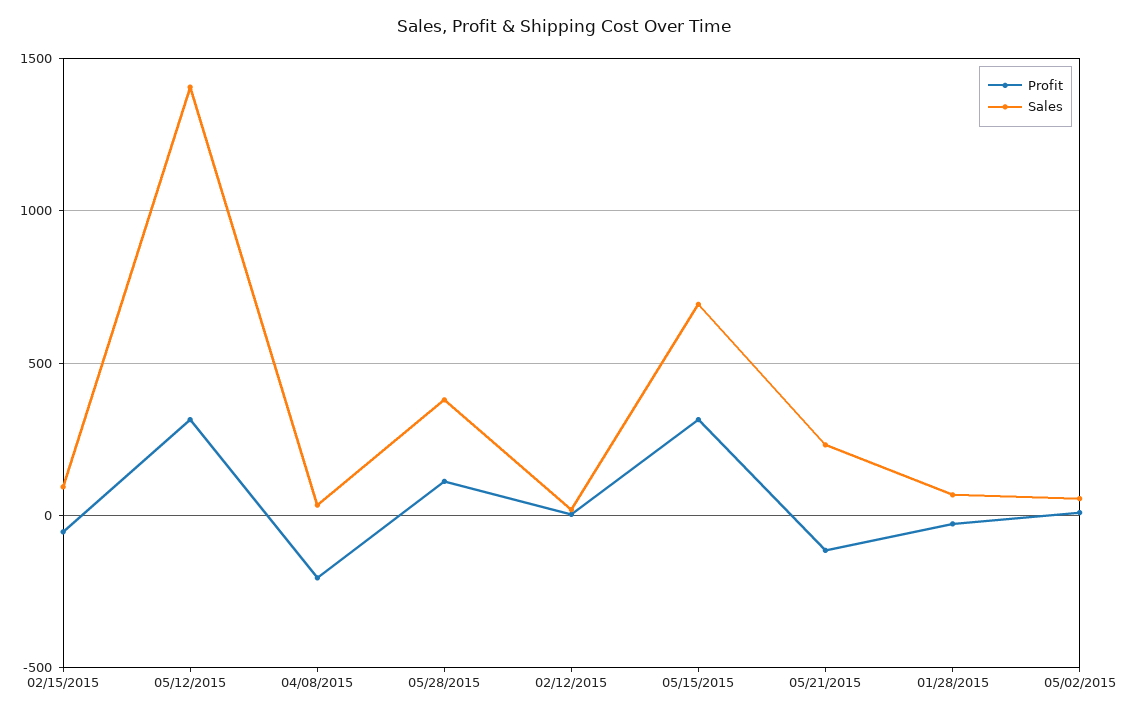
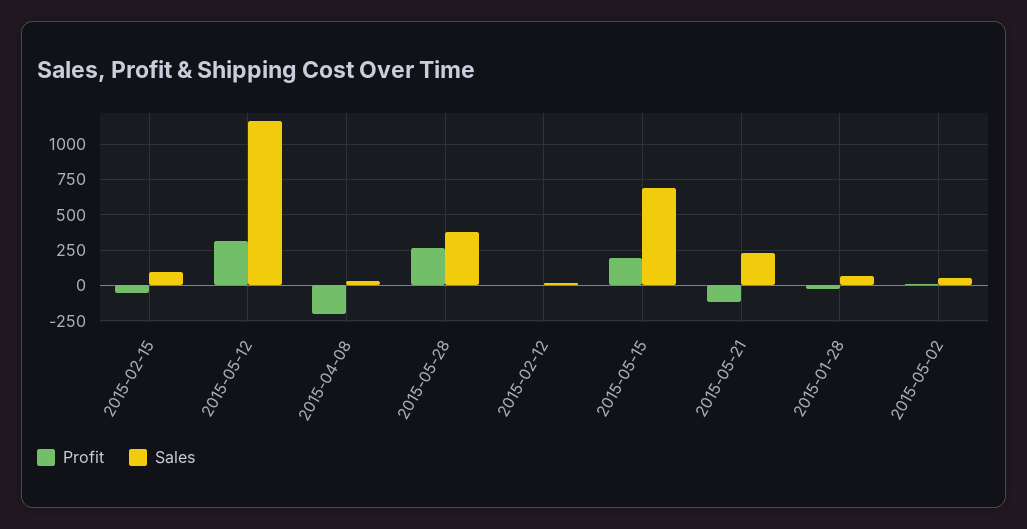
Sales, 05/12/2015: 1400 -> 1150
Profit, 05/28/2015: 100 -> 250
Profit, 05/15/2015: 300 -> 200

